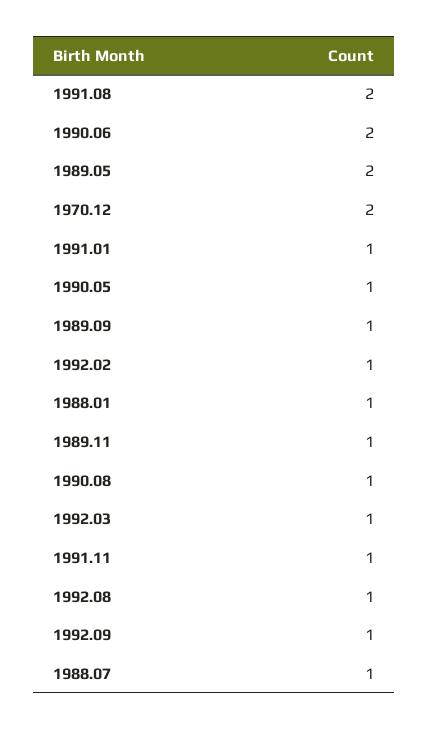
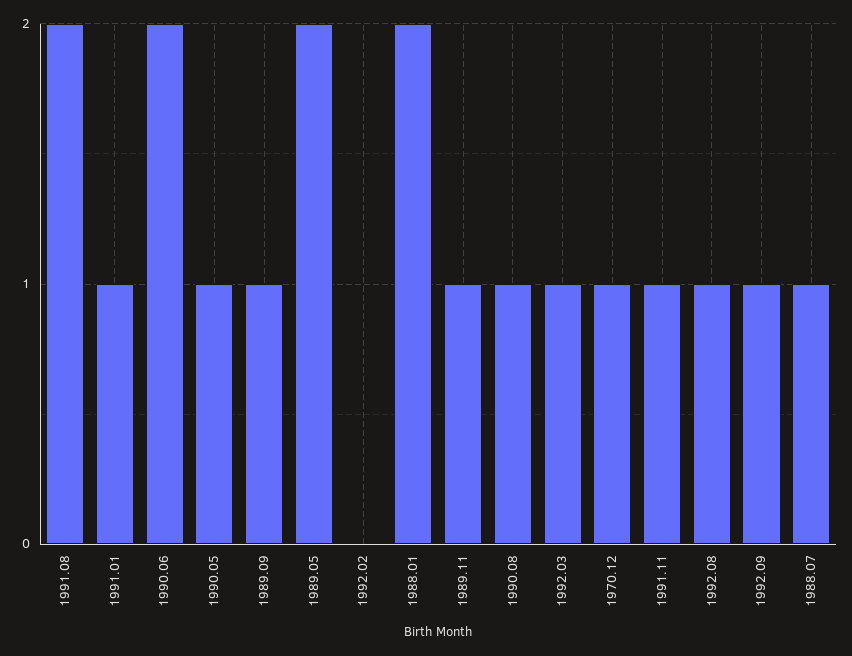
1970.12: 2 -> 1
1992.02: 1 -> 0
1988.01: 1 -> 2

